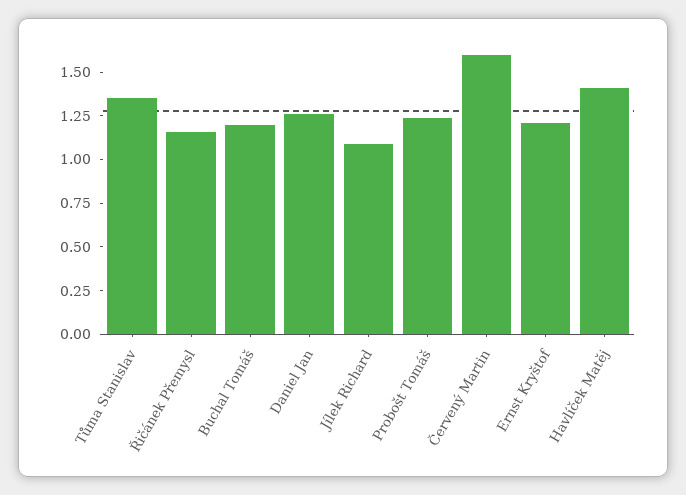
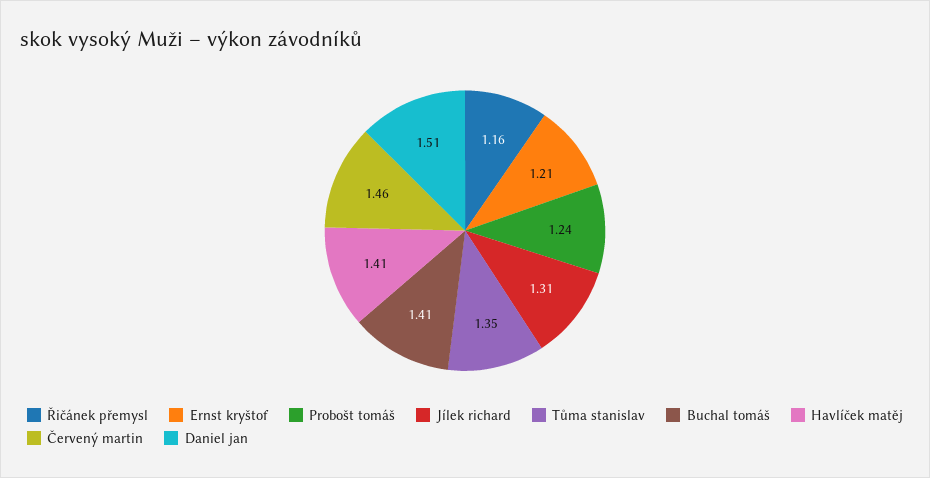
Buchal Tomáš: 1.2 -> 1.41
Daniel Jan: 1.25 -> 1.51
Jílek Richard: 1.1 -> 1.31
Červený Martin: 1.6 -> 1.46

